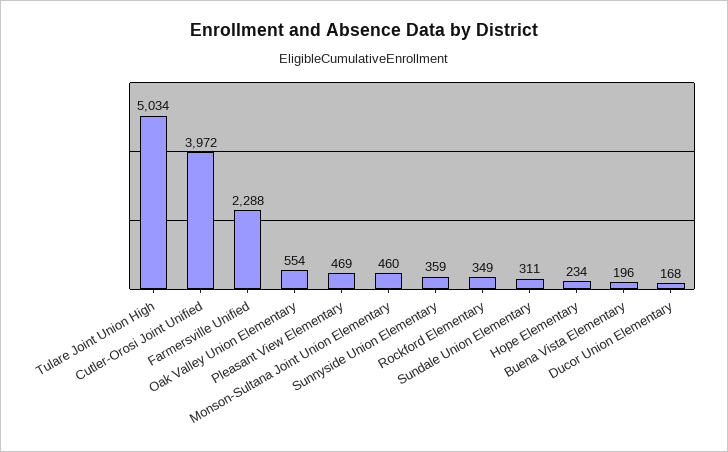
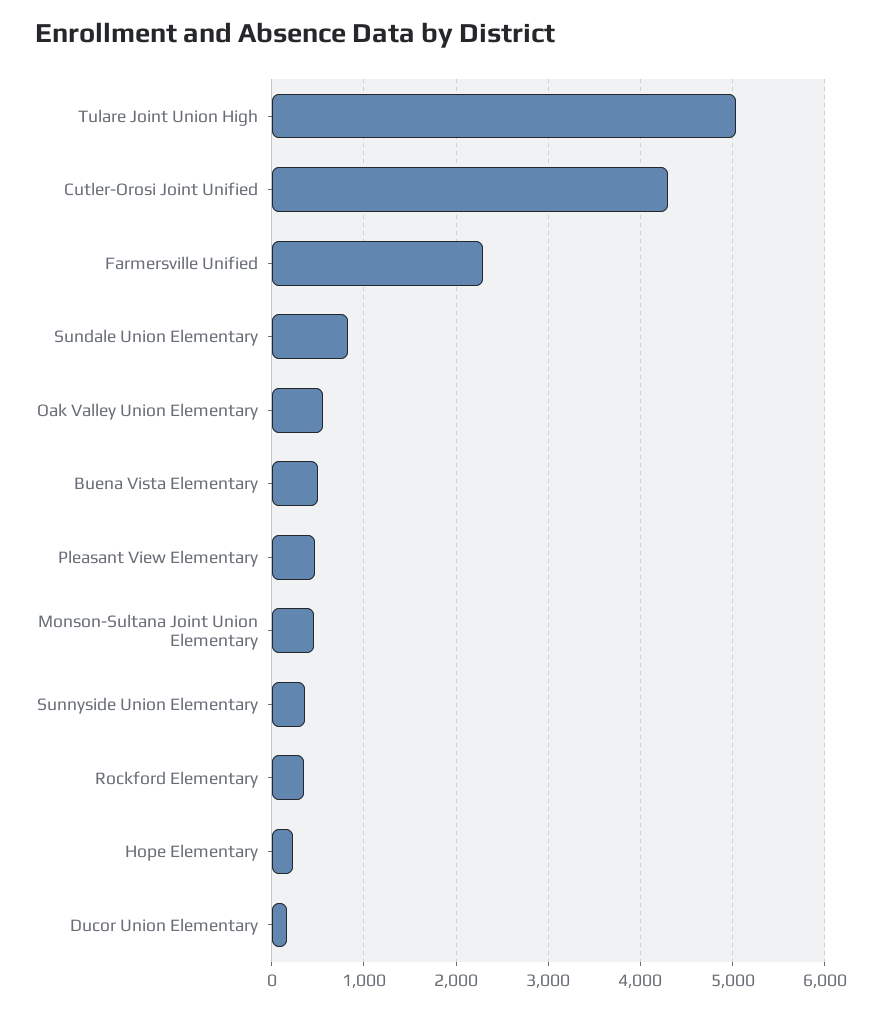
Cutler-Orosi Joint Unified: 3972 -> 4300
Sundale Union Elementary: 311 -> 800
Buena Vista Elementary: 196 -> 500

